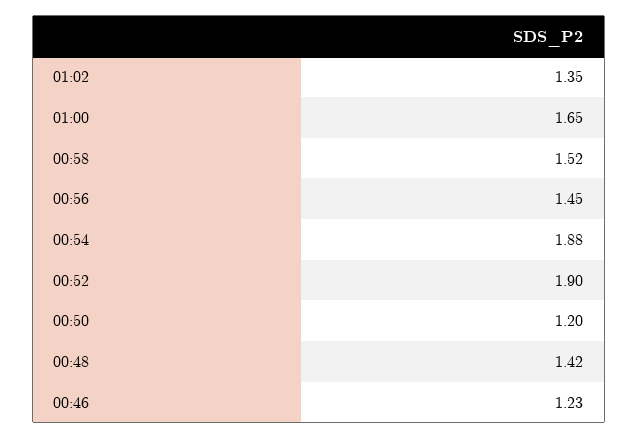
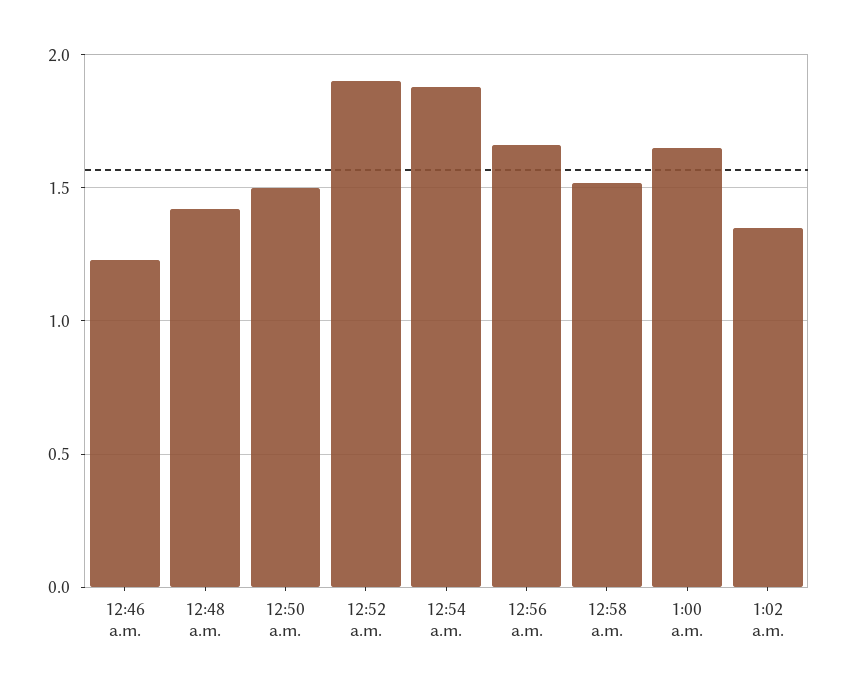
00:56: 1.45 -> 1.65
00:50: 1.2 -> 1.5

